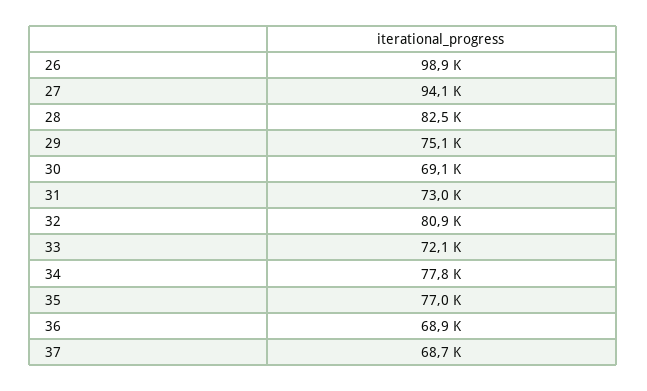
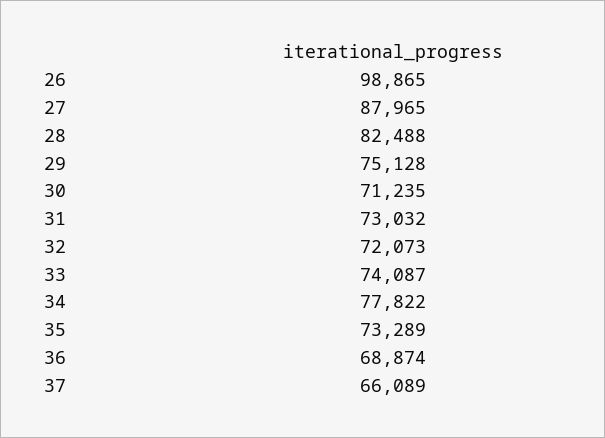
27: 94100 -> 87965
30: 69100 -> 71235
32: 80900 -> 72073
33: 72100 -> 74087
35: 77000 -> 73289
37: 68700 -> 66089

